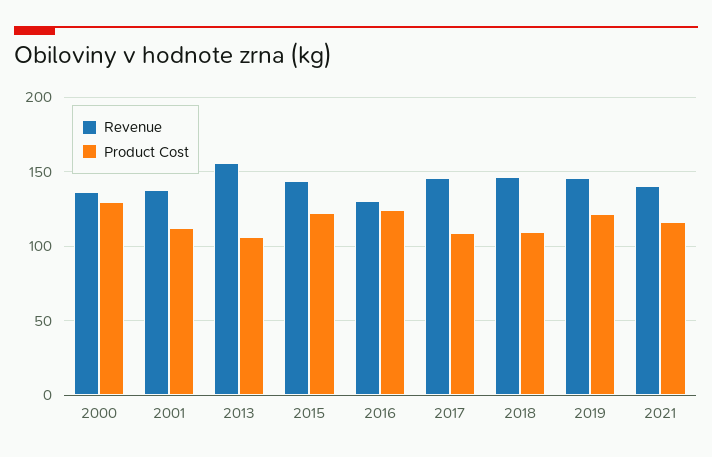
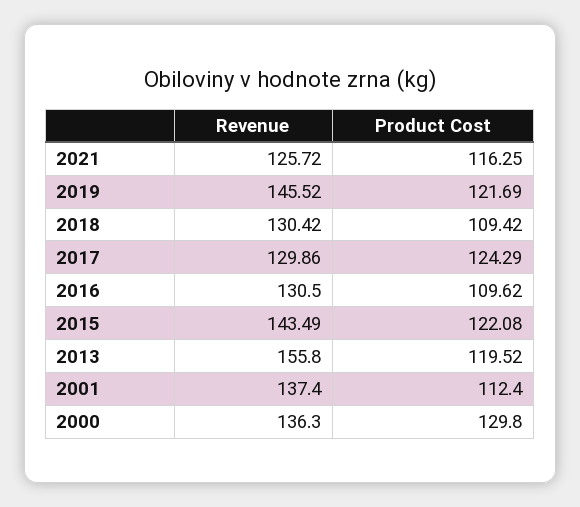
Product Cost, 2013: 105 -> 119.52
Product Cost, 2016: 125 -> 109.62
Revenue, 2017: 145 -> 129.86
Product Cost, 2017: 110 -> 124.29
Revenue, 2018: 145 -> 130.42
Revenue, 2021: 140 -> 125.72

